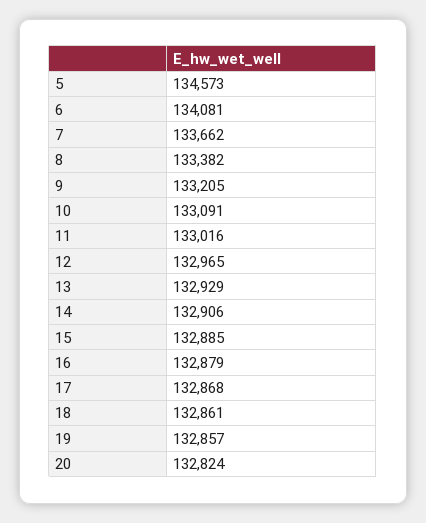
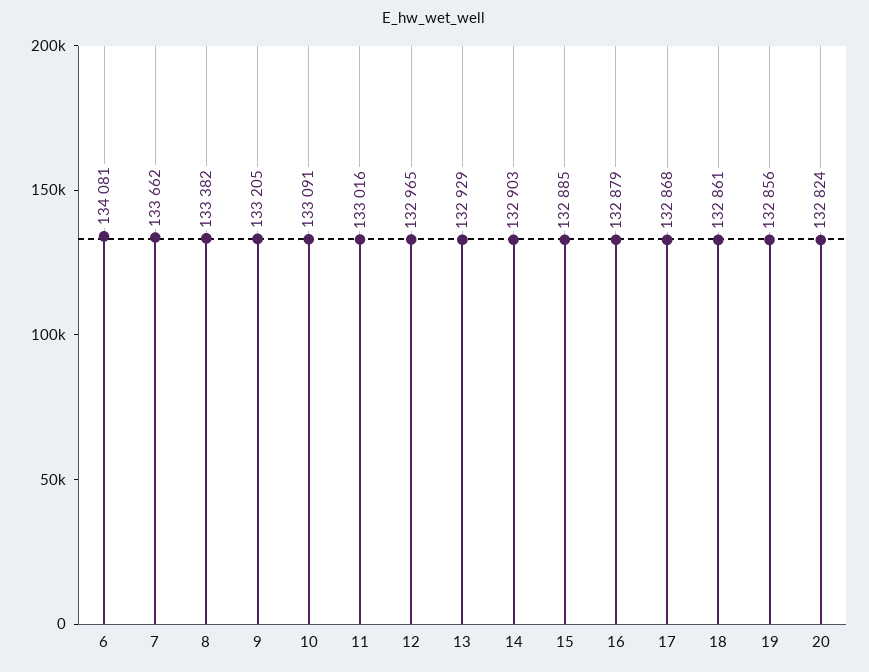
5: 134573 -> none
14: 132906 -> 132903
19: 132857 -> 132856

